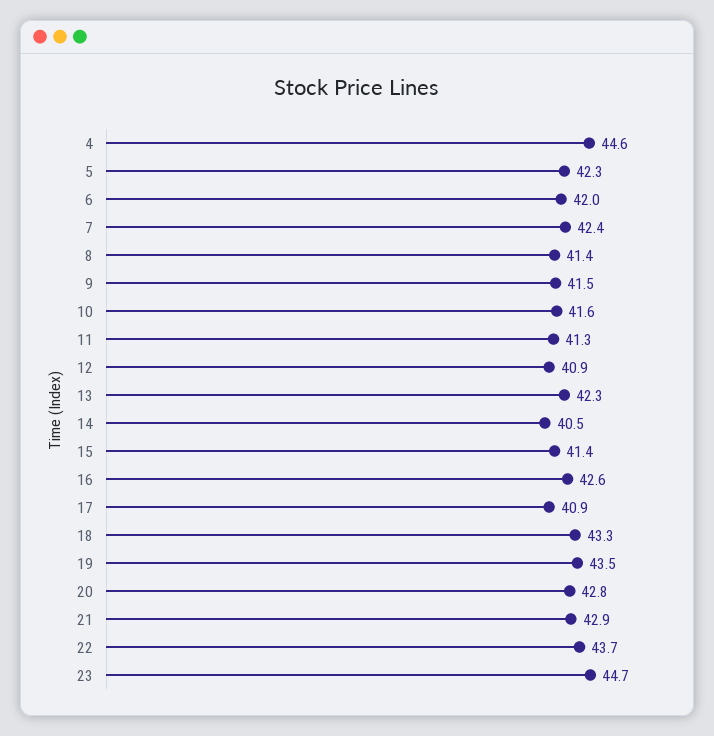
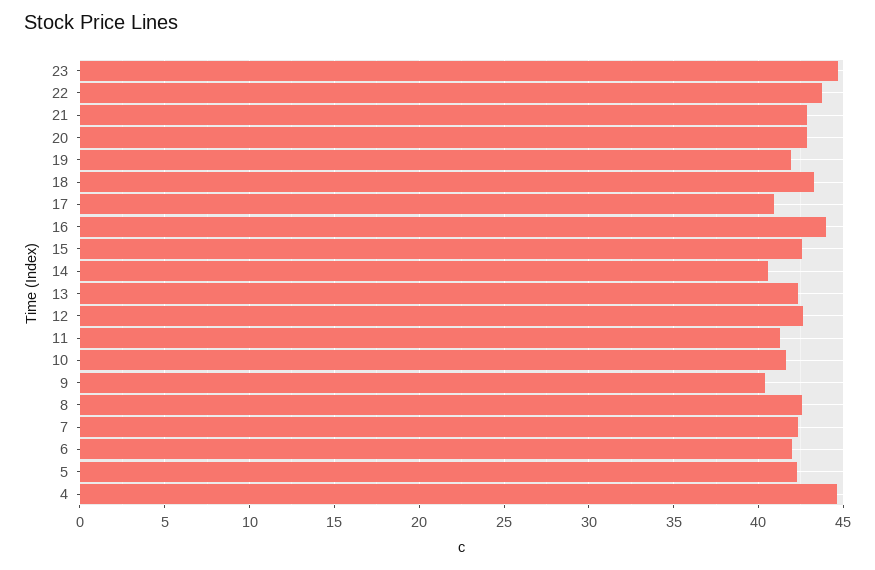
8: 41.4 -> 42.5
9: 41.5 -> 40.5
12: 40.9 -> 42.5
15: 41.4 -> 42.5
16: 42.6 -> 44
19: 43.5 -> 42

